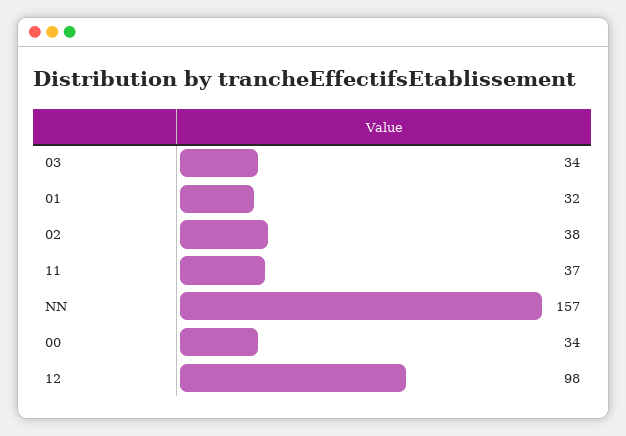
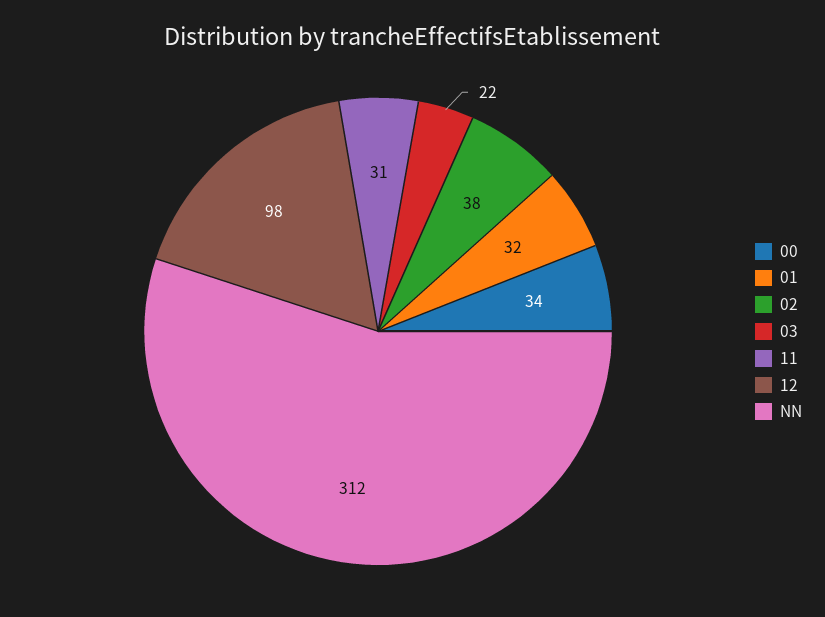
03: 34 -> 22
11: 37 -> 31
NN: 157 -> 312

